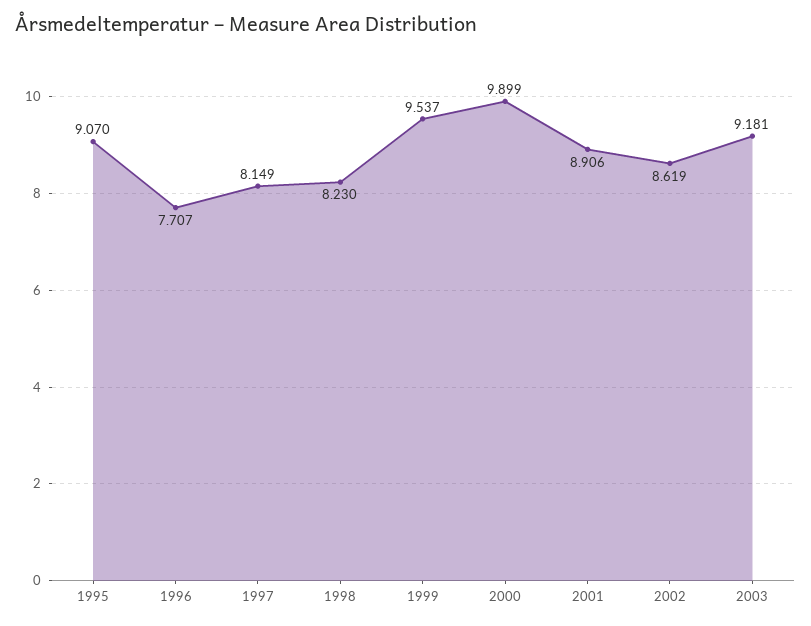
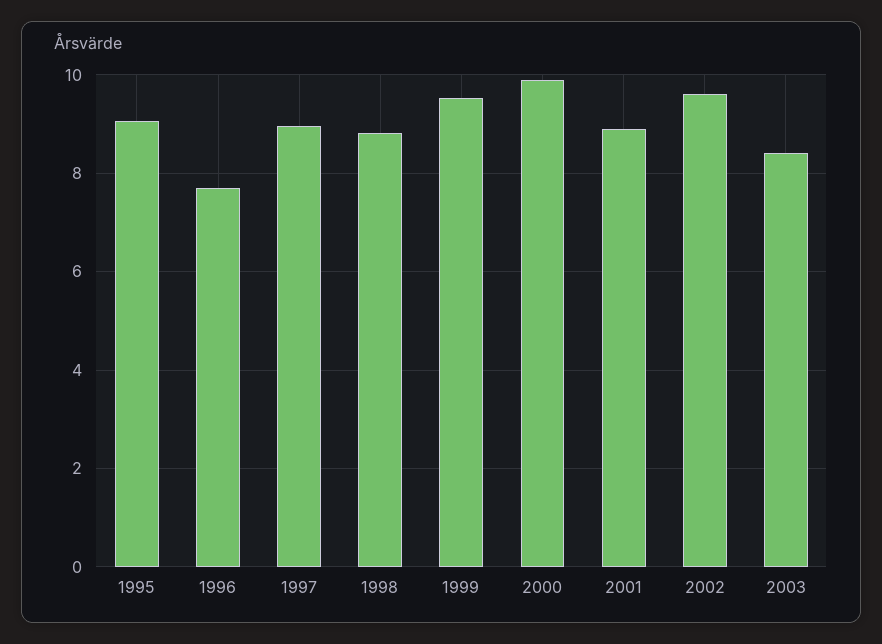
1997: 8.149 -> 9
1998: 8.23 -> 8.8
2002: 8.619 -> 9.6
2003: 9.181 -> 8.4

